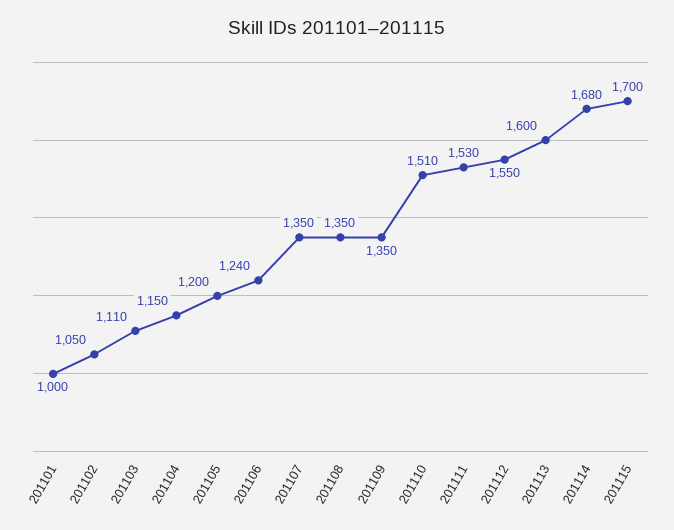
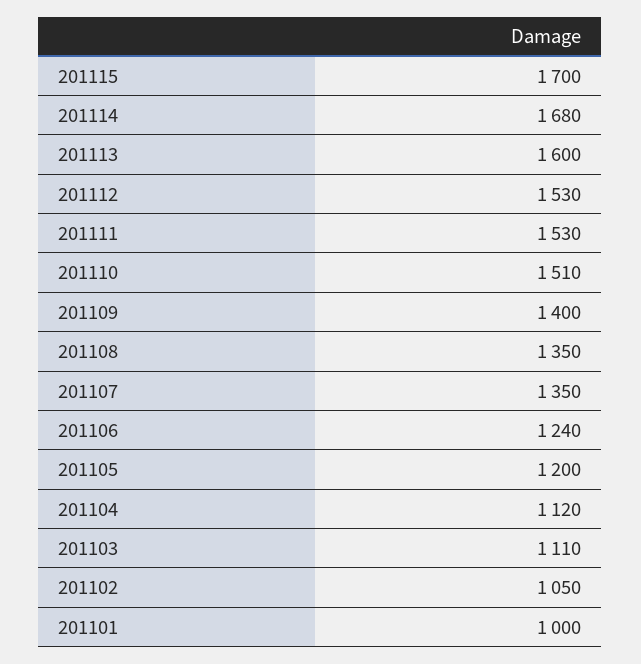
201104: 1150 -> 1120
201109: 1350 -> 1400
201112: 1550 -> 1530

